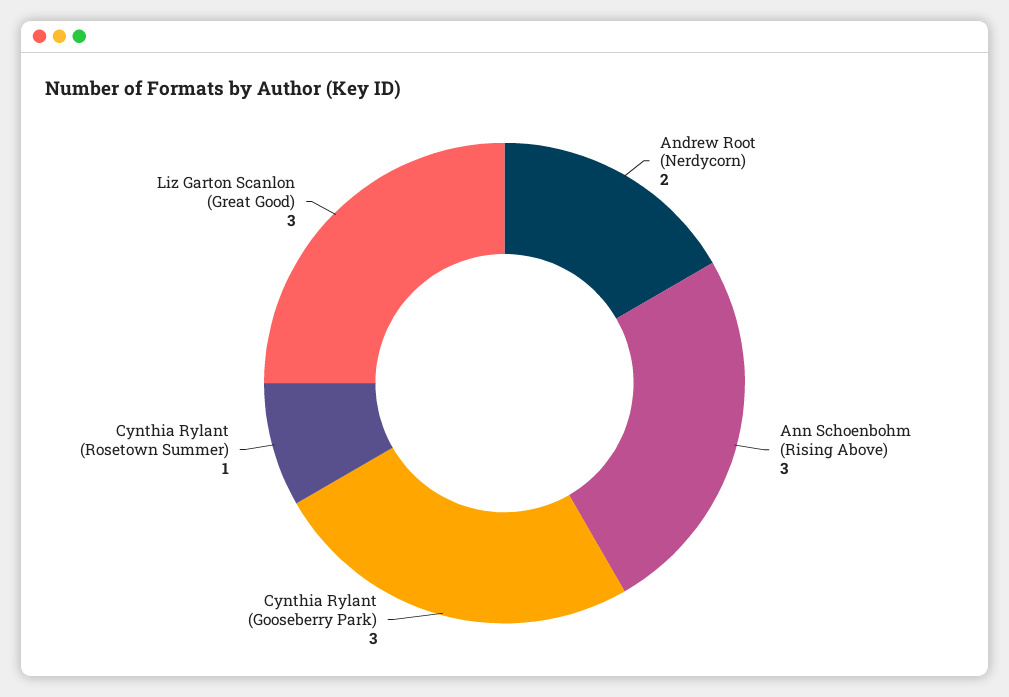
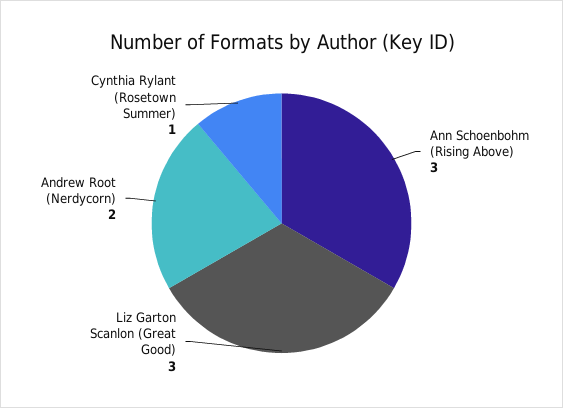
Cynthia Rylant (Gooseberry Park): 3 -> none

